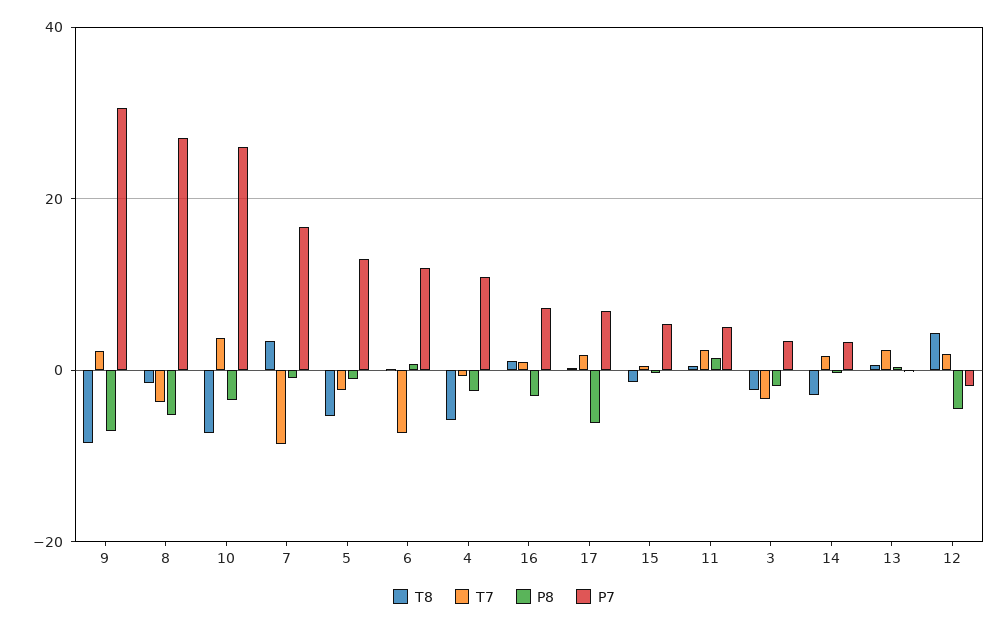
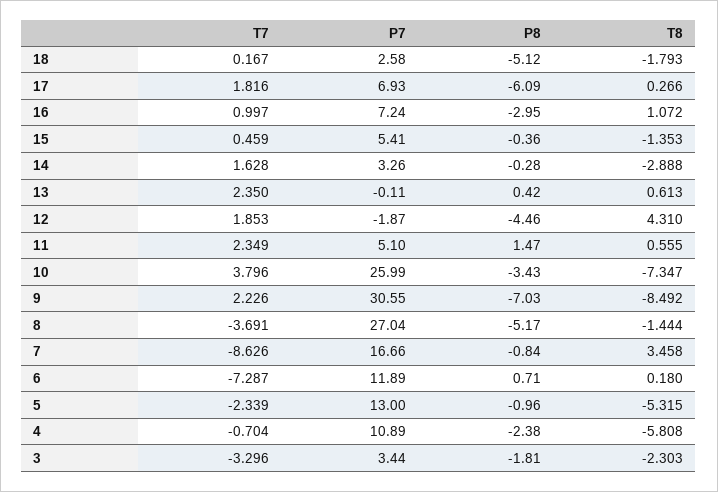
T7, 18: none -> 0.167
P7, 18: none -> 2.58
P8, 18: none -> -5.12
T8, 18: none -> -1.793

